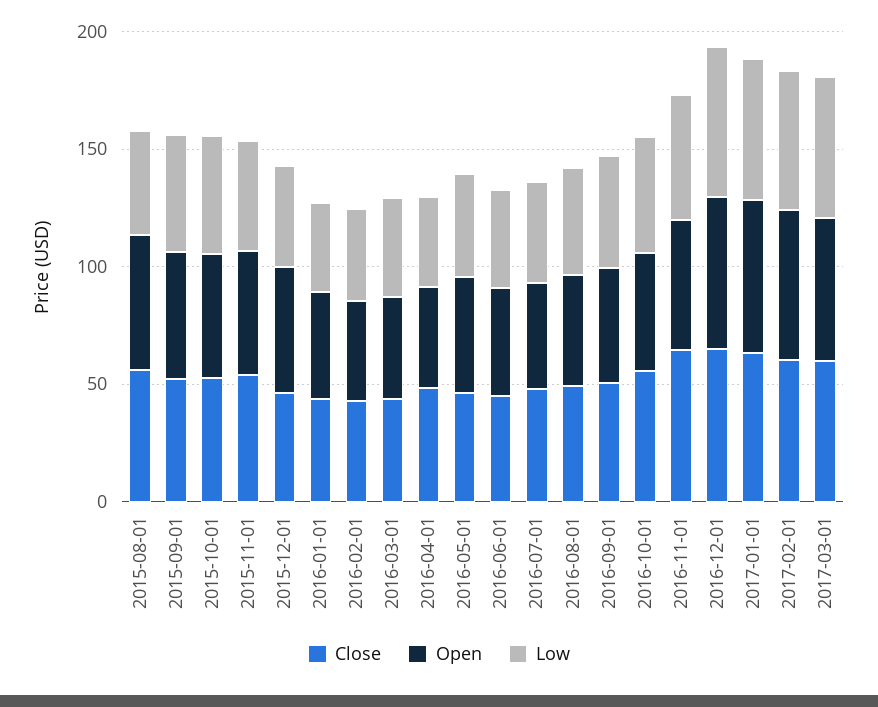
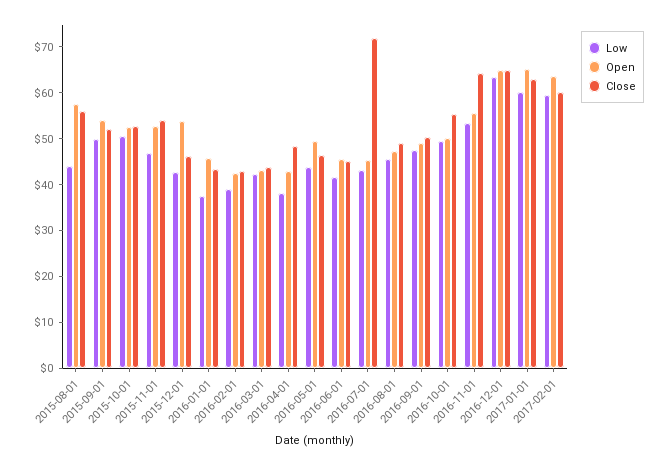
Close, 2016-07-01: 50 -> 72
Close, 2017-03-01: 60 -> none
Open, 2017-03-01: 60 -> none
Low, 2017-03-01: 60 -> none

